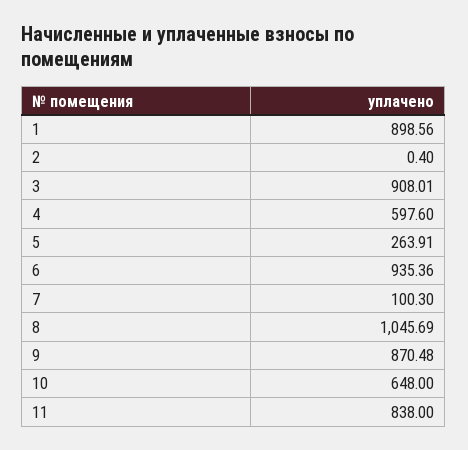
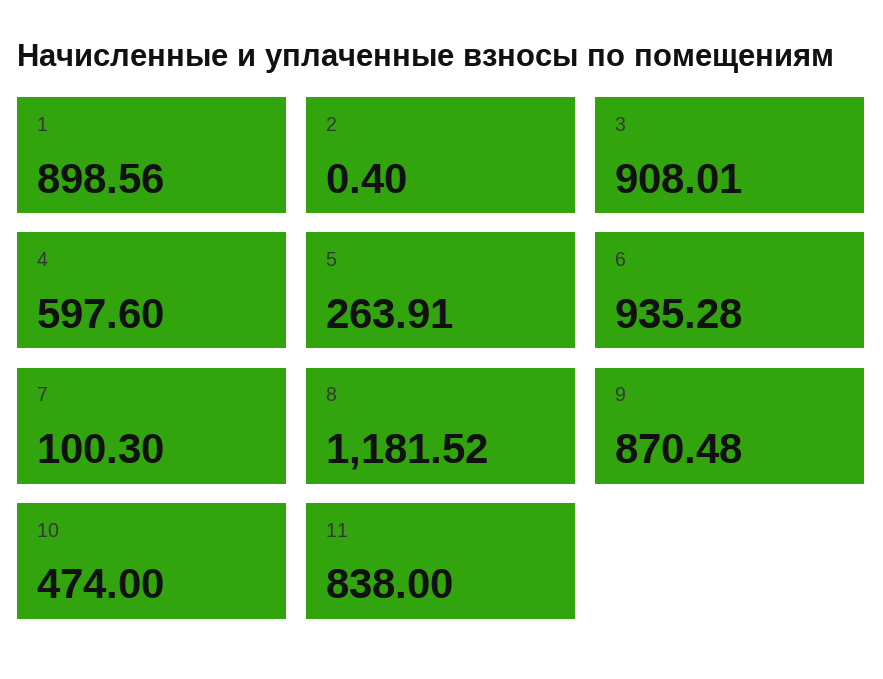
6: 935.36 -> 935.28
8: 1045.69 -> 1181.52
10: 648 -> 474

